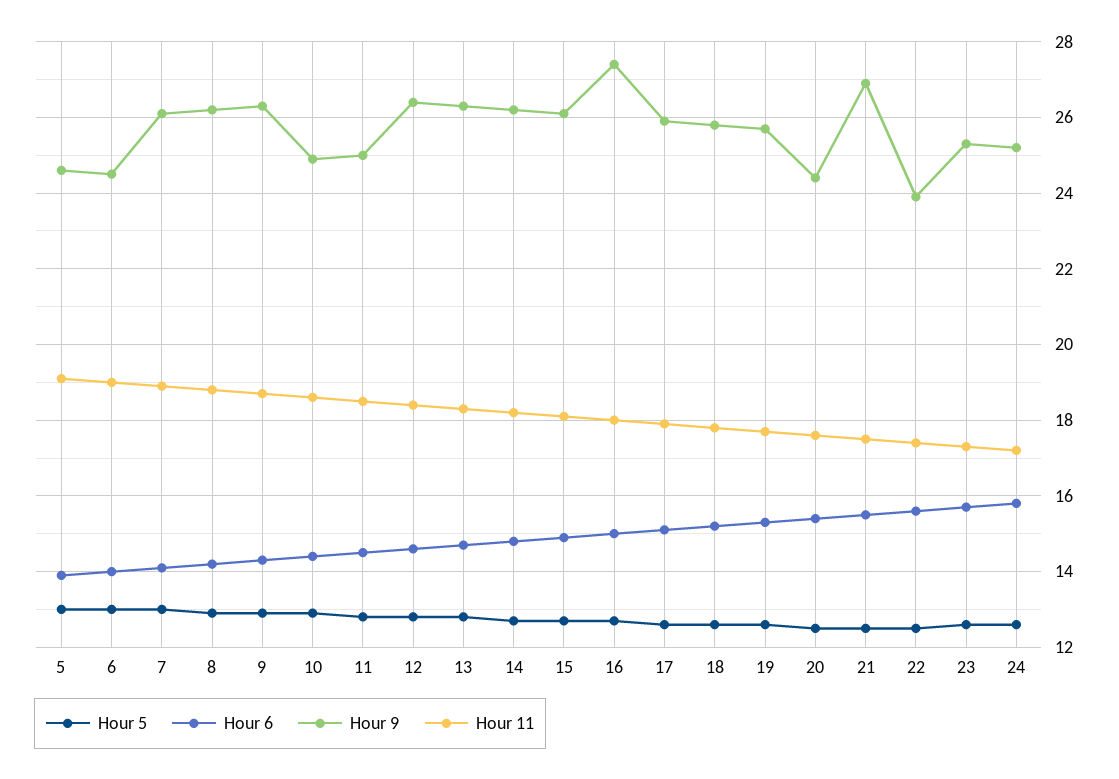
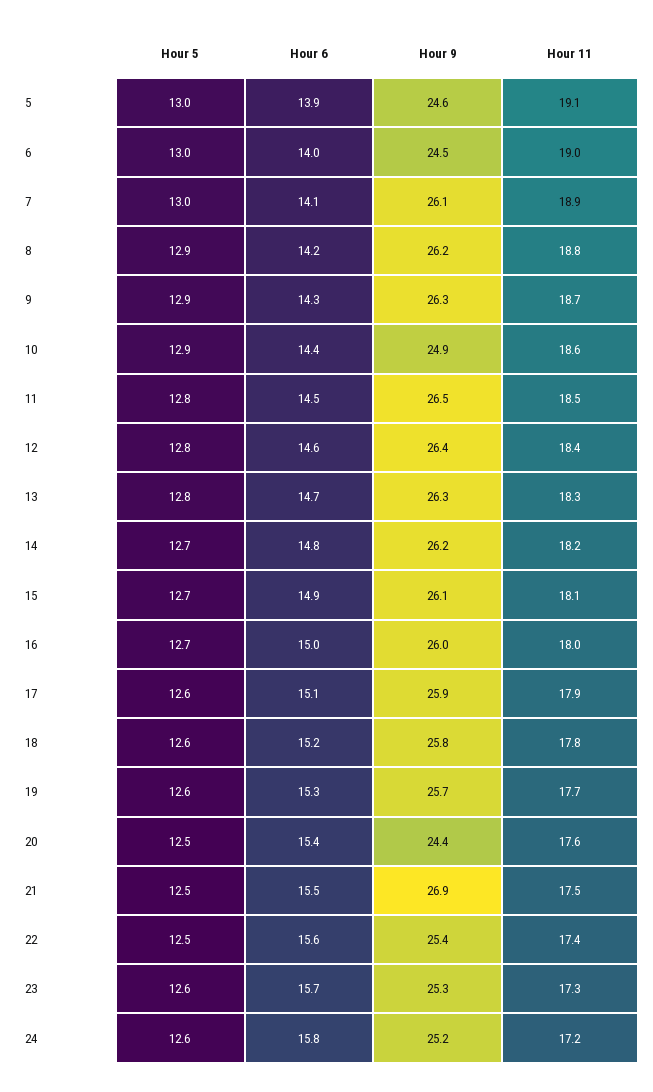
Hour 9, 11: 25 -> 26.5
Hour 9, 16: 27.5 -> 26
Hour 9, 22: 24 -> 25.4

